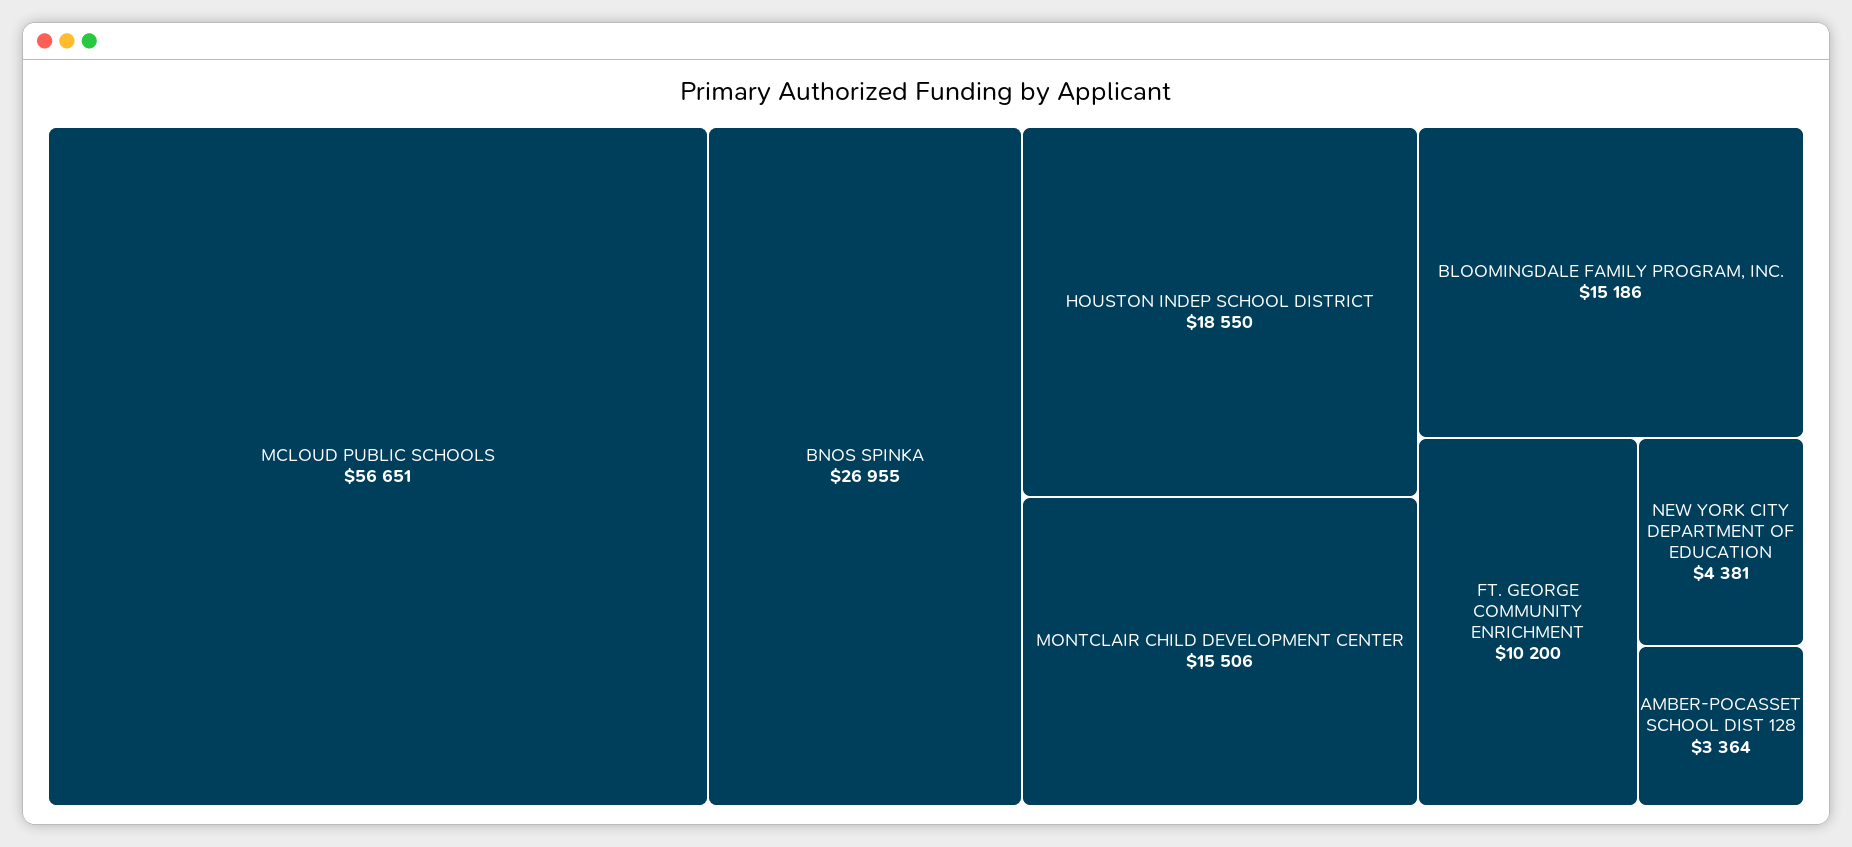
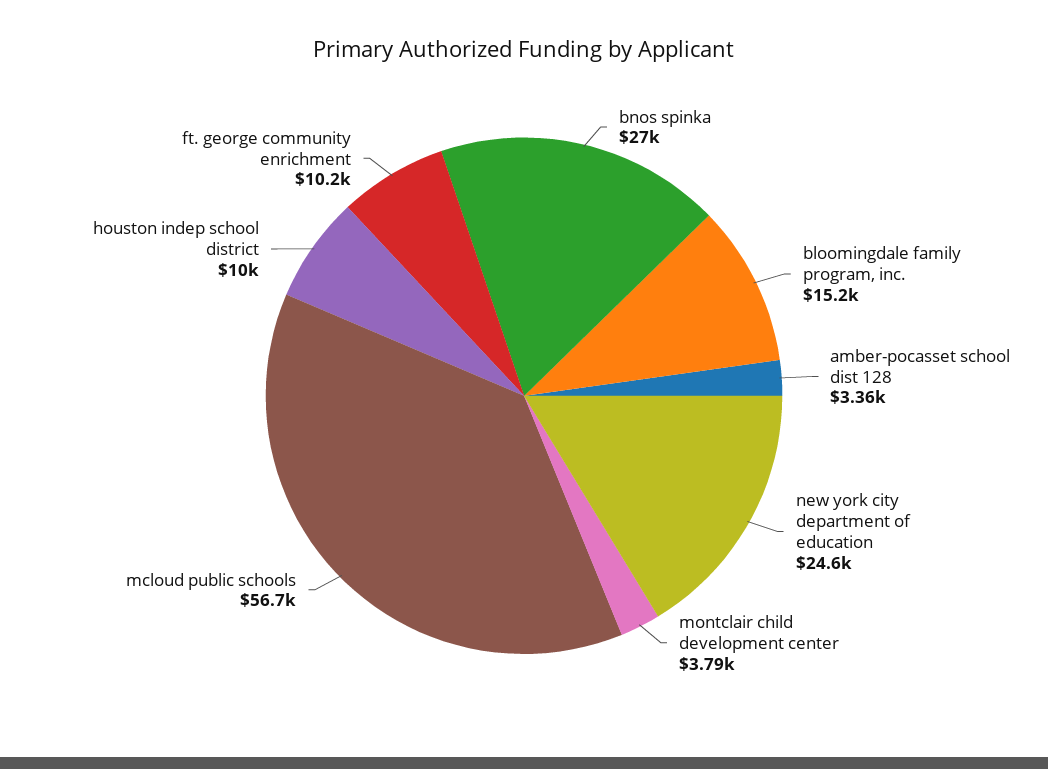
HOUSTON INDEP SCHOOL DISTRICT: 18550 -> 10000
MONTCLAIR CHILD DEVELOPMENT CENTER: 15506 -> 3790
NEW YORK CITY DEPARTMENT OF EDUCATION: 4381 -> 24600

